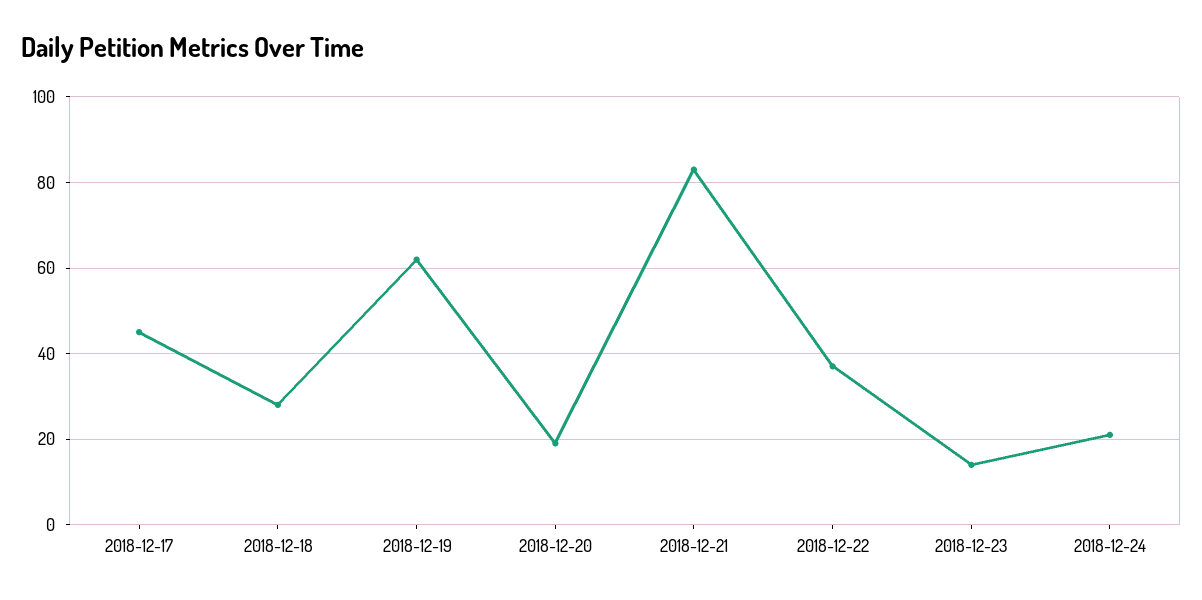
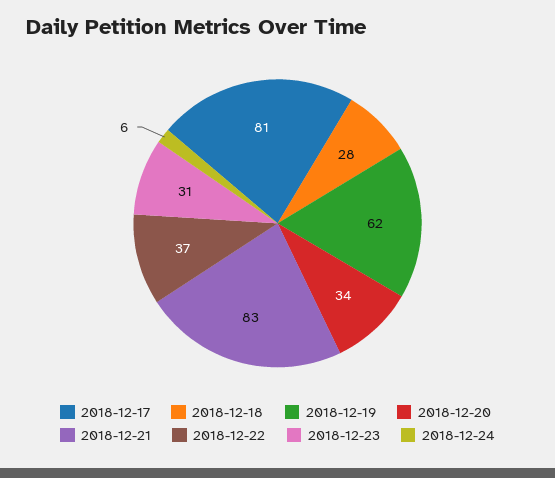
2018-12-17: 45 -> 81
2018-12-20: 20 -> 34
2018-12-23: 15 -> 31
2018-12-24: 20 -> 6

